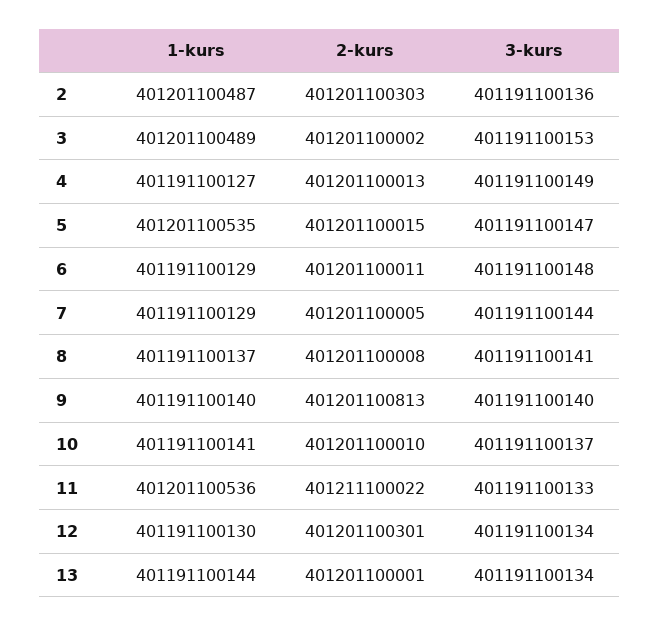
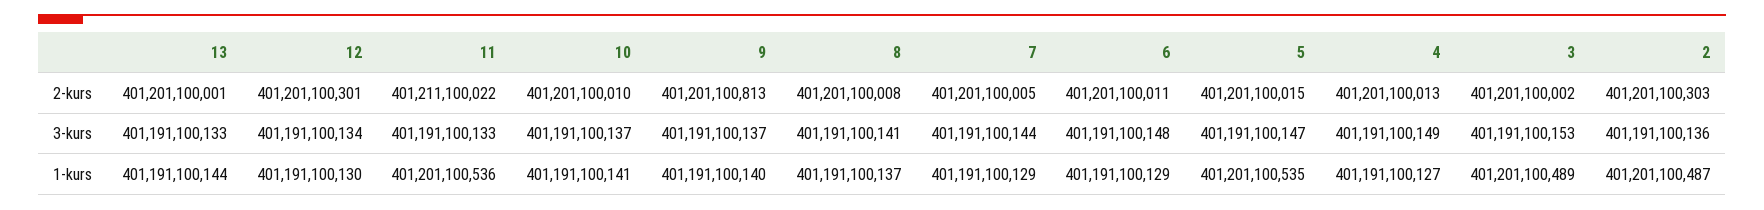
3-kurs, 9: 401191100140 -> 401191100137
3-kurs, 13: 401191100134 -> 401191100133

